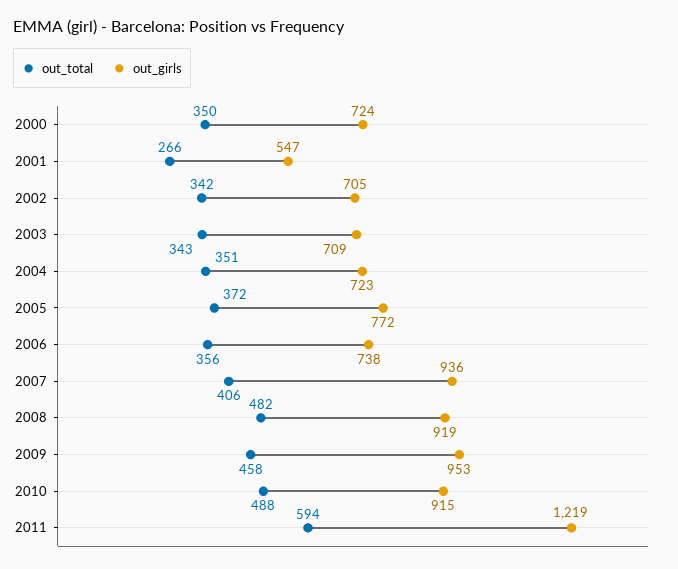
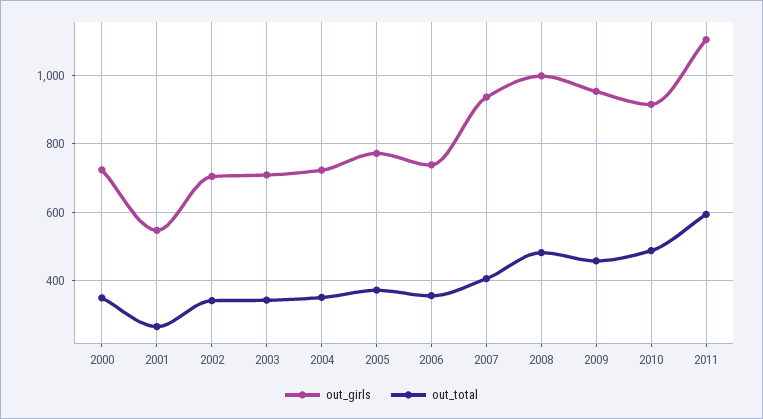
out_girls, 2008: 919 -> 1000
out_girls, 2011: 1219 -> 1100

